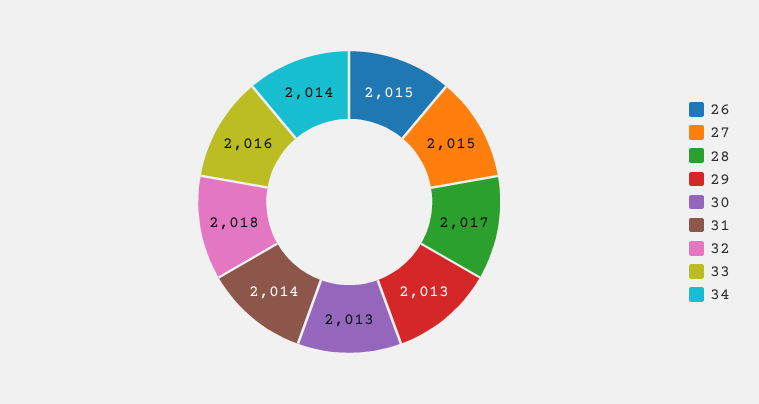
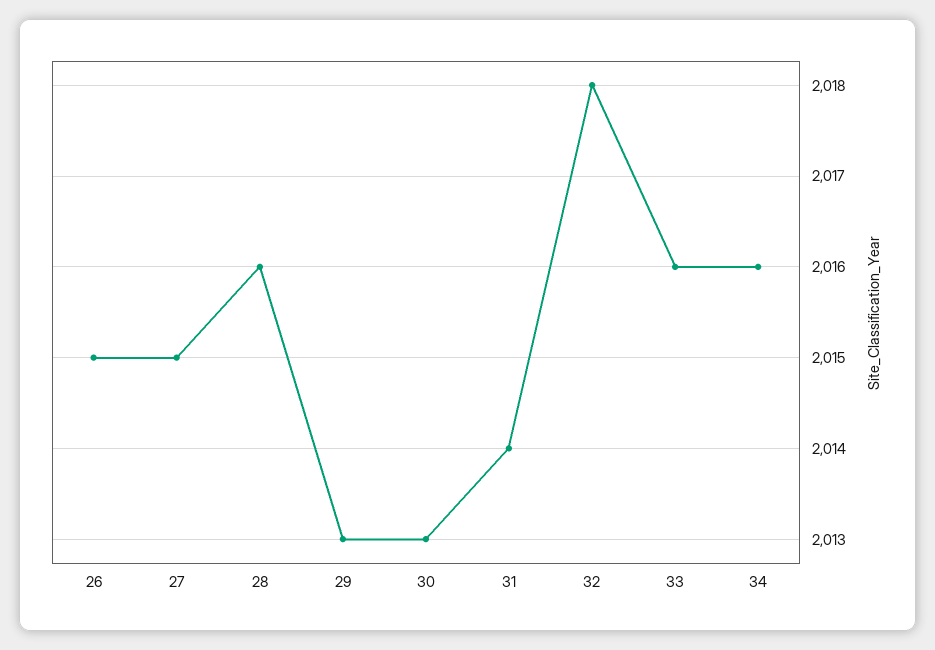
28: 2017 -> 2016
34: 2014 -> 2016

